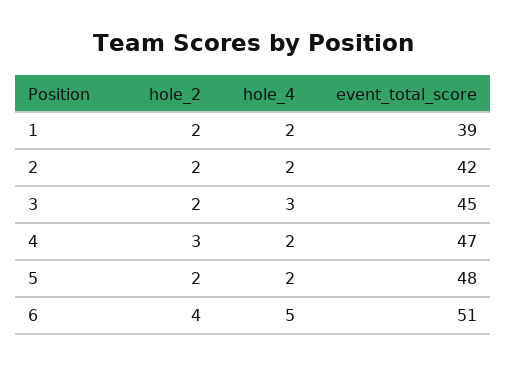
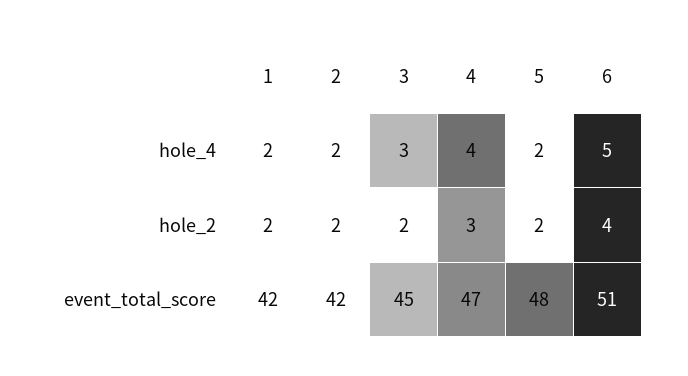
event_total_score, 1: 39 -> 42
hole_4, 4: 2 -> 4

